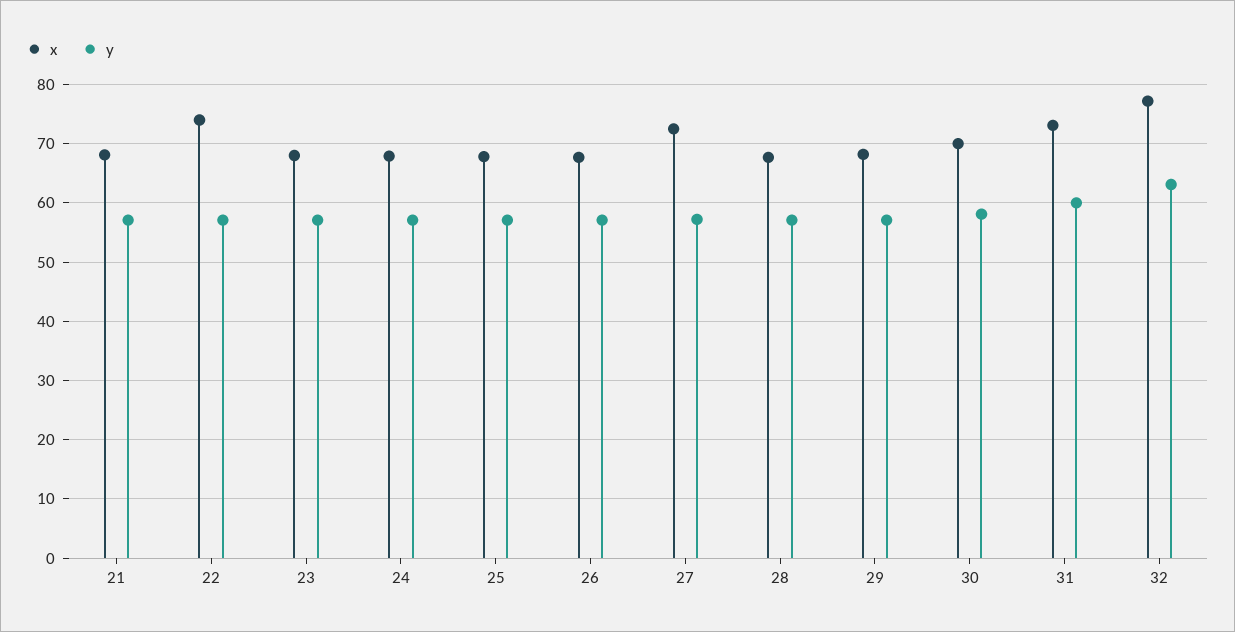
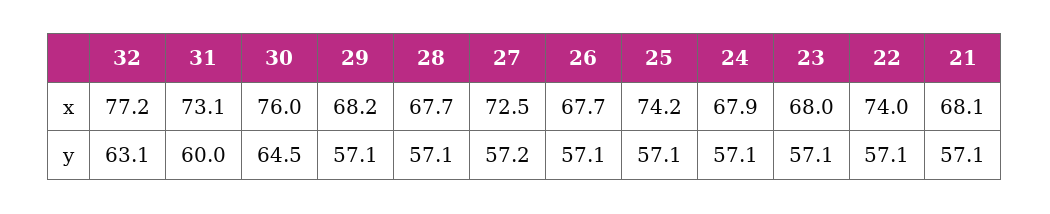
x, 25: 68 -> 74.2
x, 30: 70 -> 76
y, 30: 58 -> 64.5

